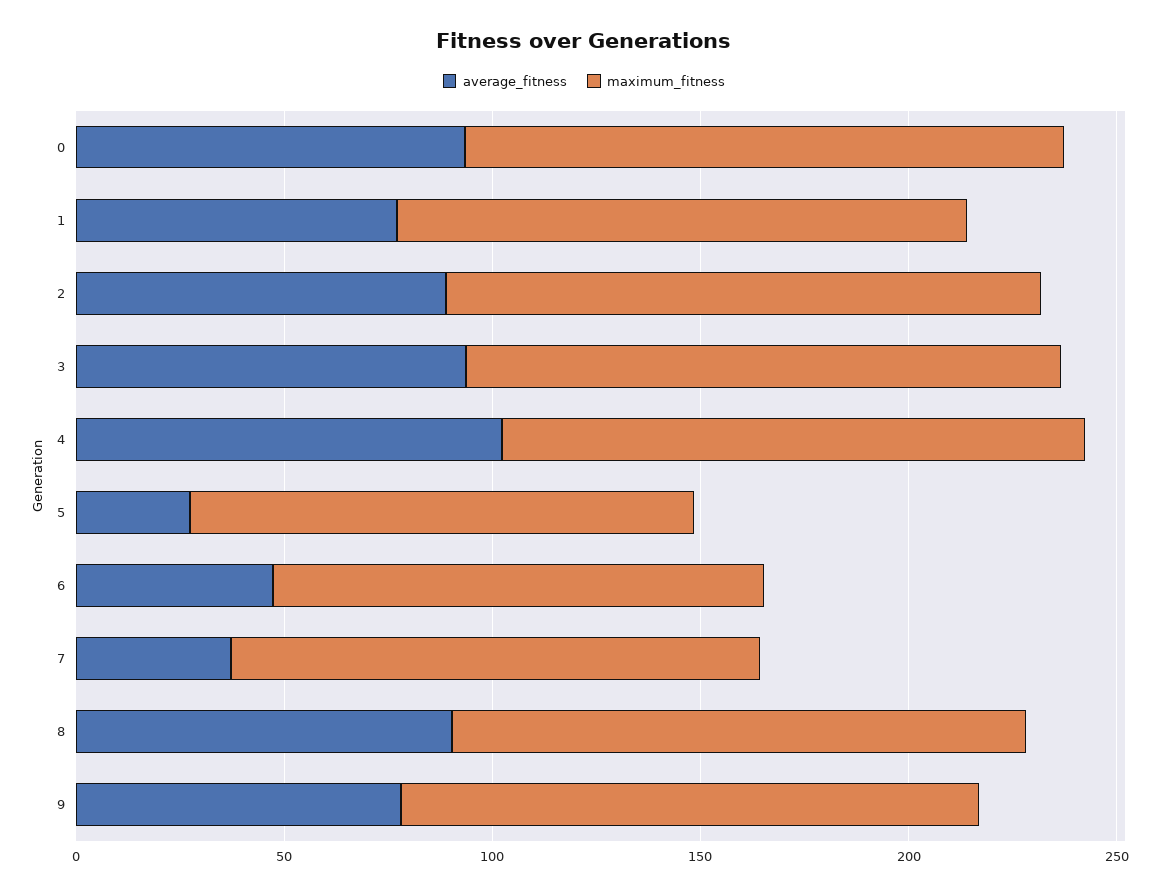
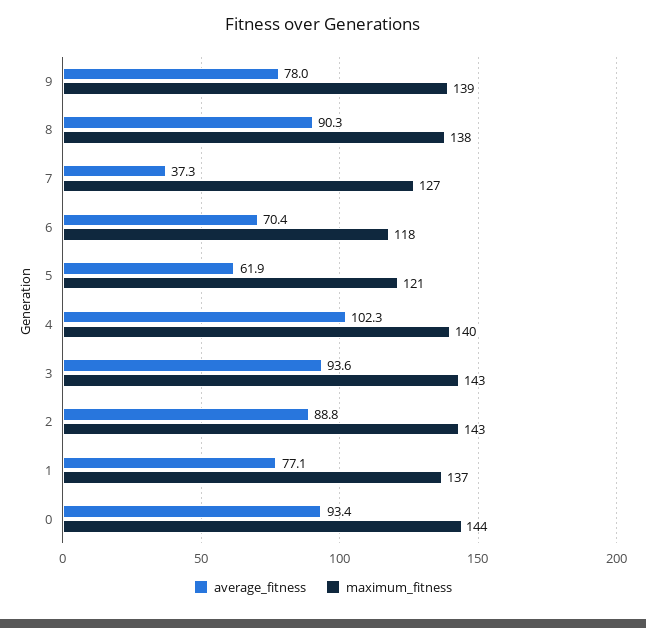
average_fitness, 5: 30 -> 61.9
average_fitness, 6: 50 -> 70.4

